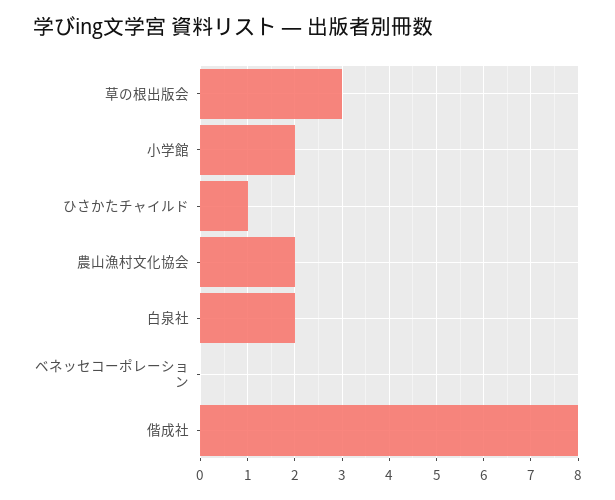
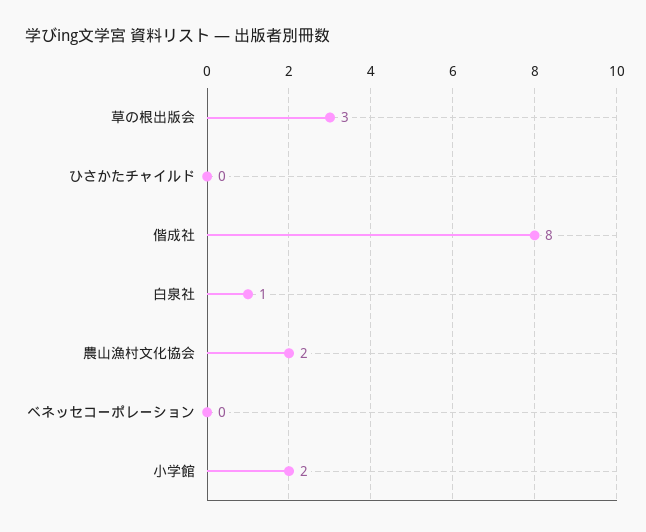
ひさかたチャイルド: 1 -> 0
白泉社: 2 -> 1

